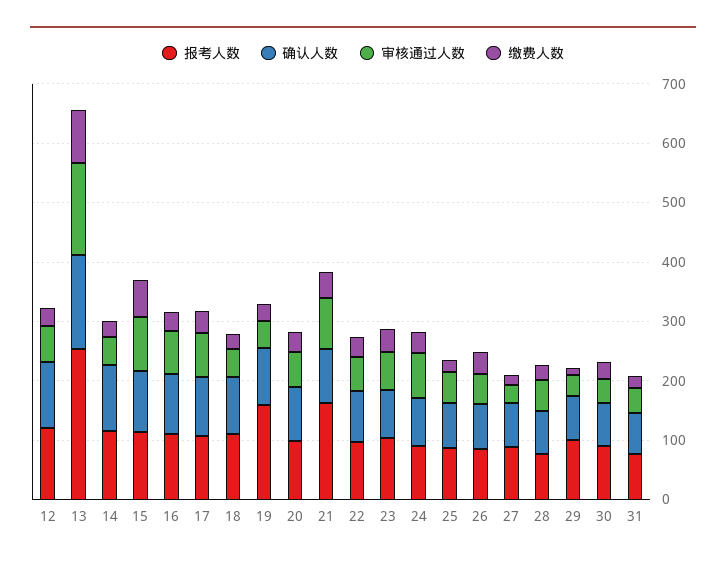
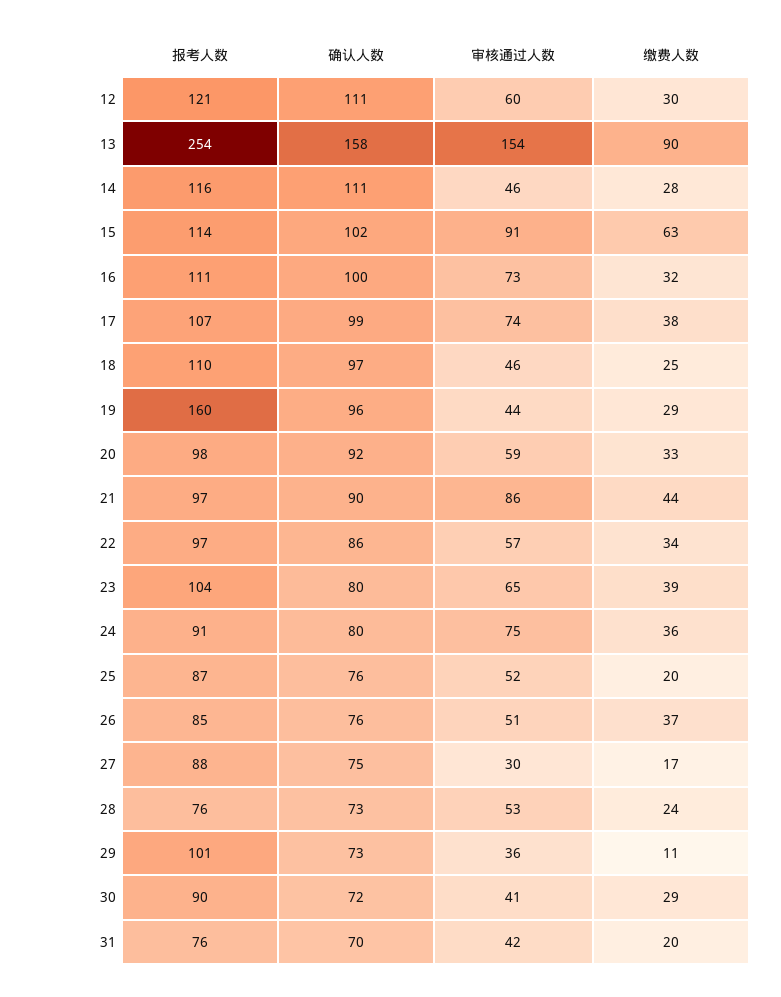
报考人数, 21: 160 -> 97

